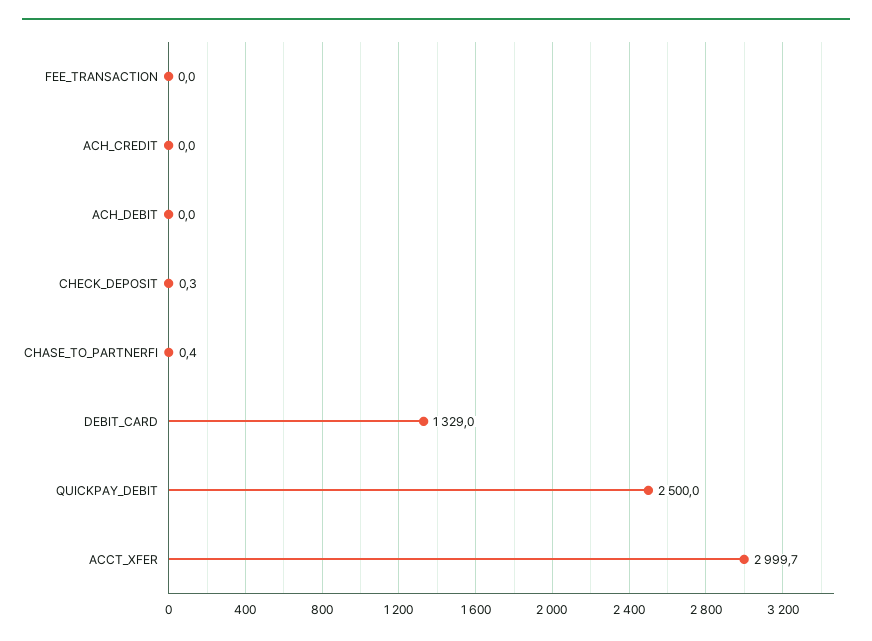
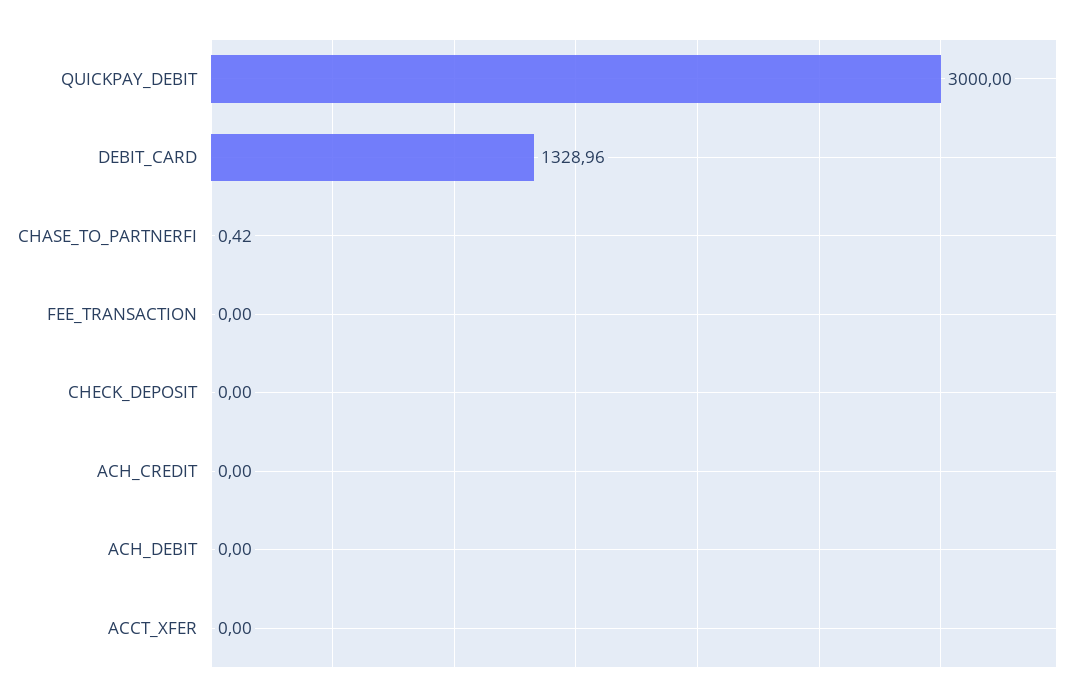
CHECK_DEPOSIT: 0.3 -> 0
QUICKPAY_DEBIT: 2500 -> 3000
ACCT_XFER: 2999.7 -> 0

